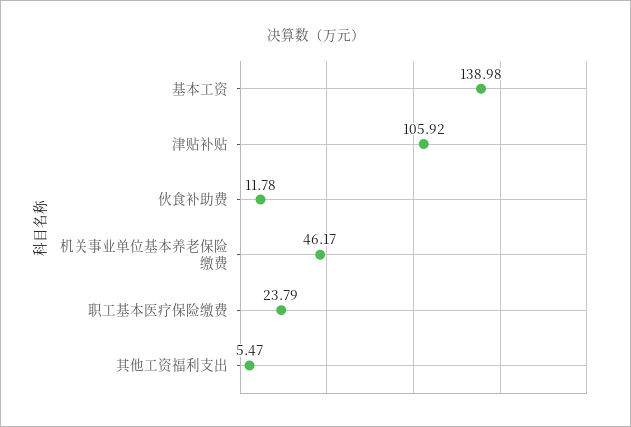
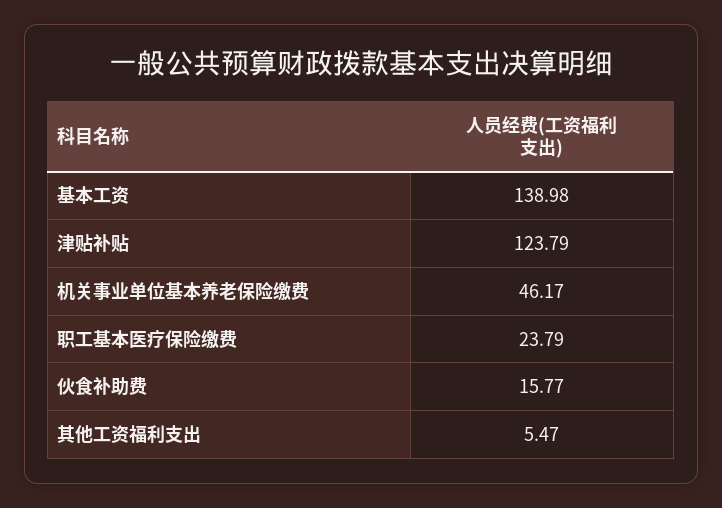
津贴补贴: 105.92 -> 123.79
伙食补助费: 11.78 -> 15.77

